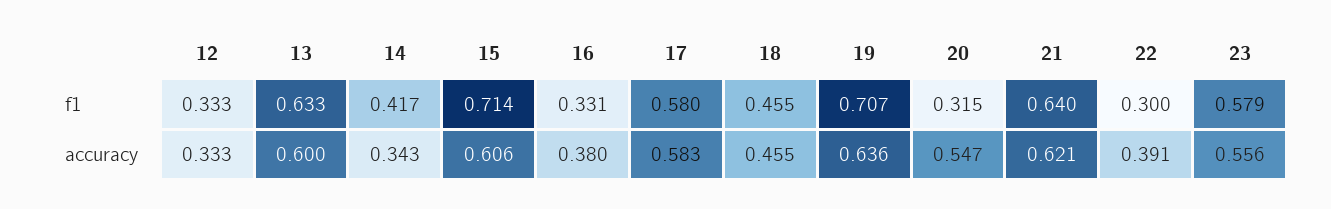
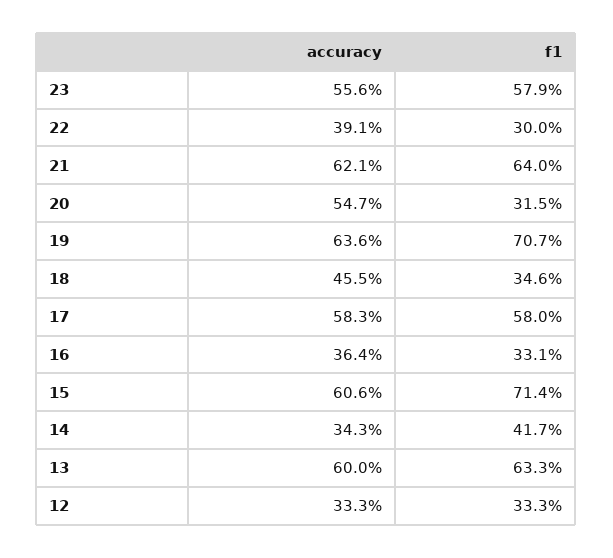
18, f1: 0.455 -> 0.346
16, accuracy: 0.38 -> 0.364

